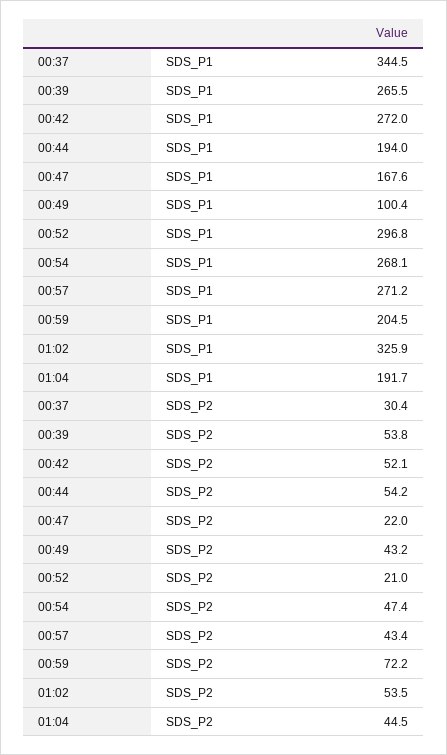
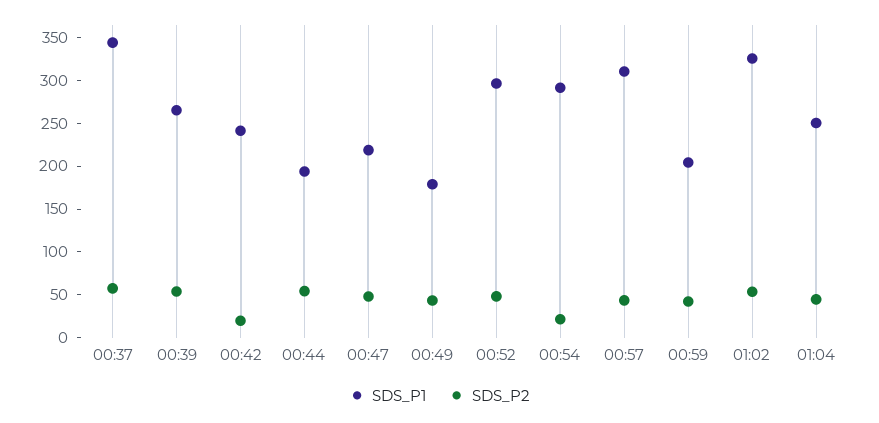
SDS_P1, 00:42: 272 -> 240
SDS_P1, 00:47: 167.6 -> 220
SDS_P1, 00:49: 100.4 -> 180
SDS_P1, 00:54: 268.1 -> 290
SDS_P1, 00:57: 271.2 -> 310
SDS_P1, 01:04: 191.7 -> 250
SDS_P2, 00:37: 30.4 -> 60
SDS_P2, 00:42: 52.1 -> 20
SDS_P2, 00:47: 22 -> 50
SDS_P2, 00:52: 21 -> 50
SDS_P2, 00:54: 47.4 -> 20
SDS_P2, 00:59: 72.2 -> 40

